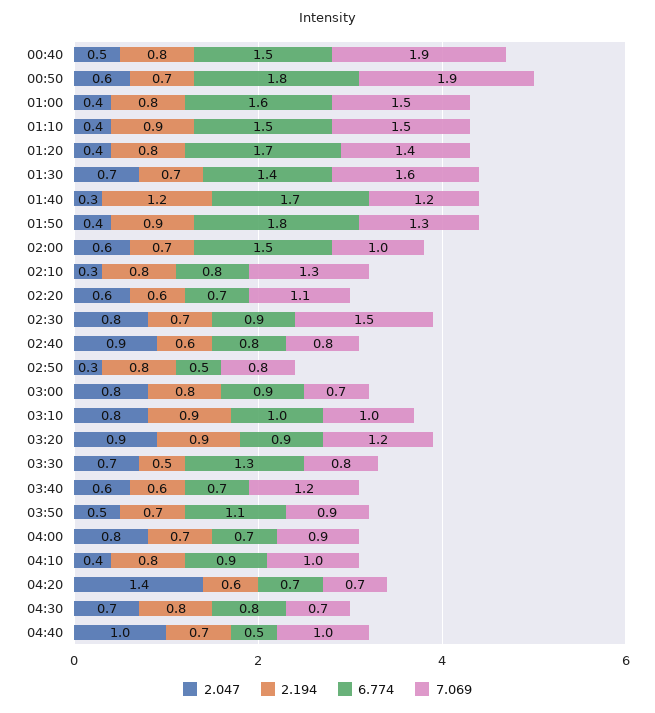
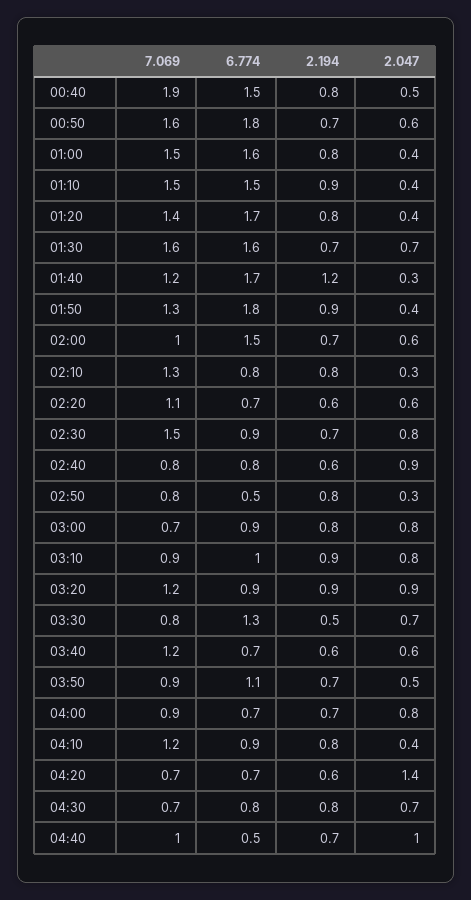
7.069, 00:50: 1.9 -> 1.6
6.774, 01:30: 1.4 -> 1.6
7.069, 03:10: 1 -> 0.9
7.069, 04:10: 1 -> 1.2

